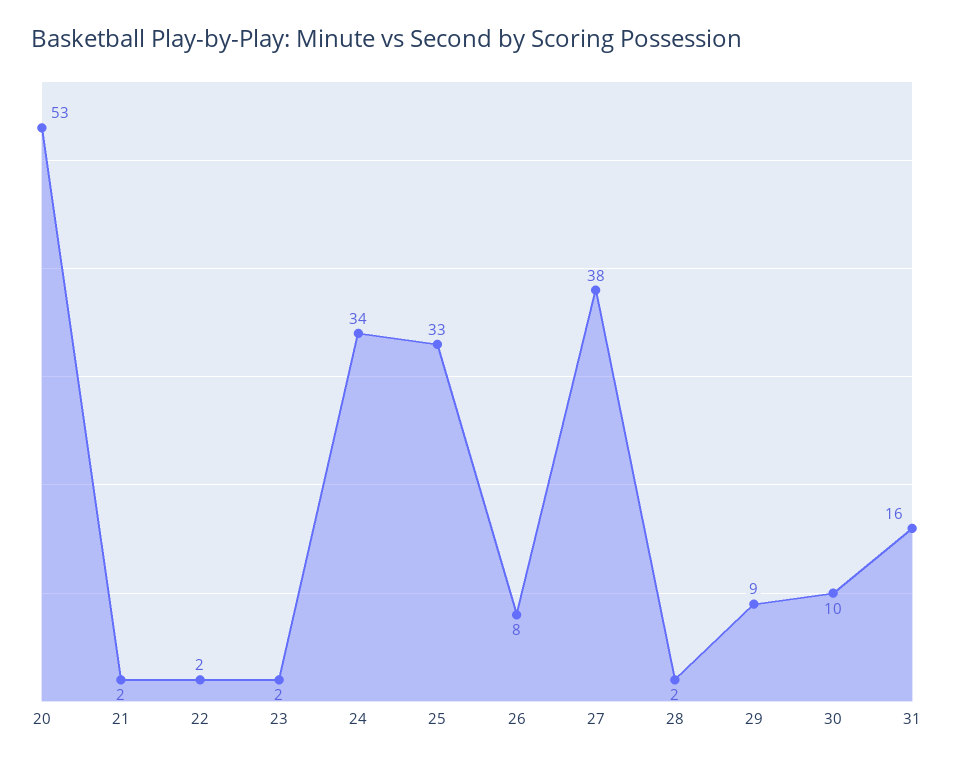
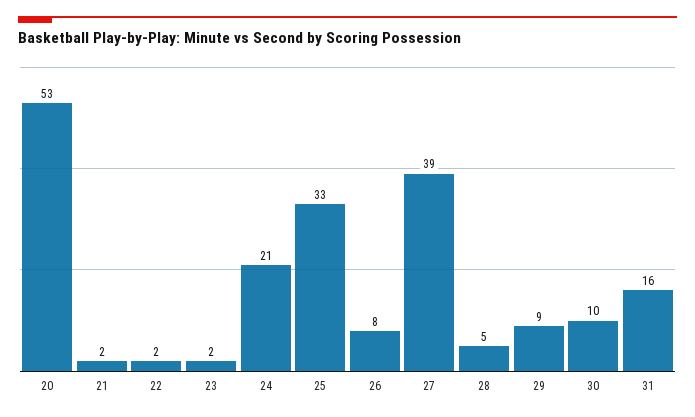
24: 34 -> 21
27: 38 -> 39
28: 2 -> 5

